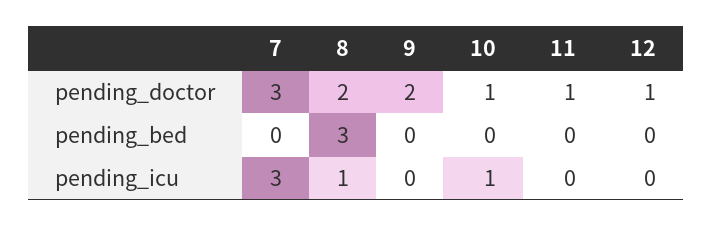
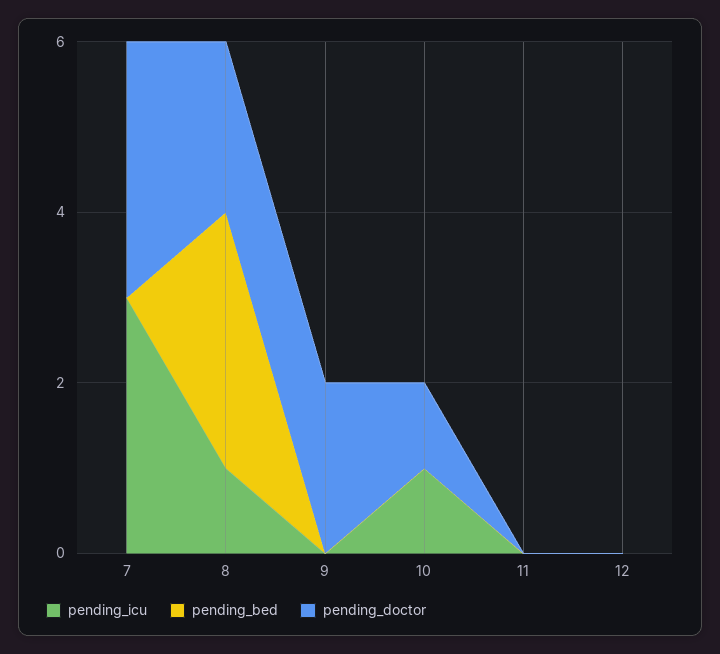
pending_doctor, 11: 1 -> 0
pending_doctor, 12: 1 -> 0

